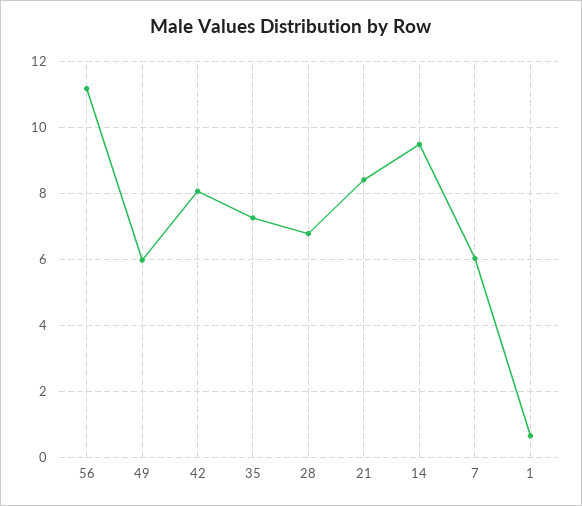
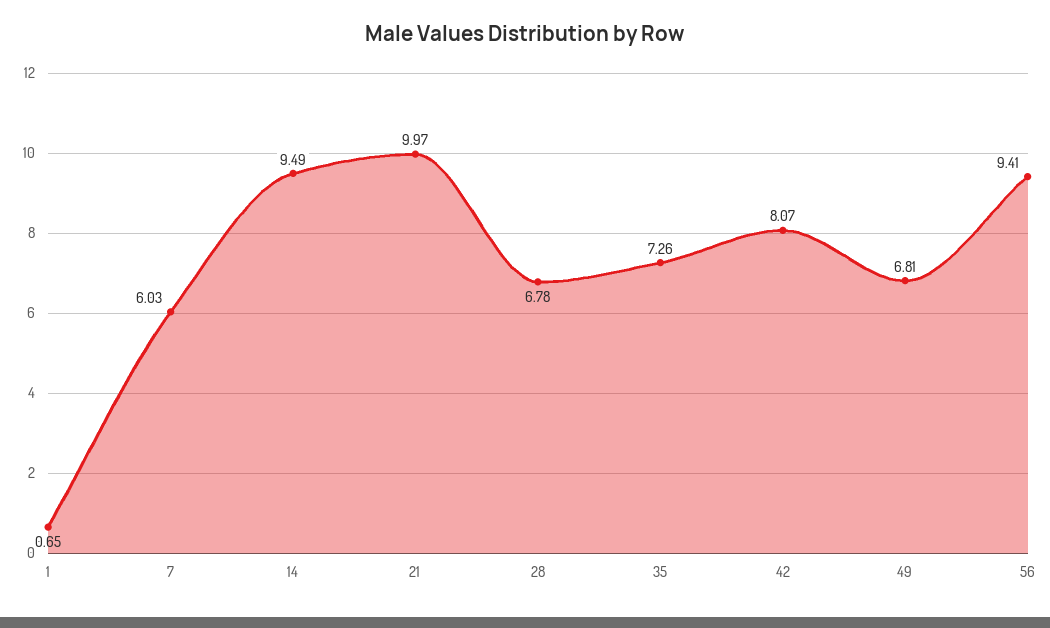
56: 11.2 -> 9.41
49: 6 -> 6.81
21: 8.4 -> 9.97

